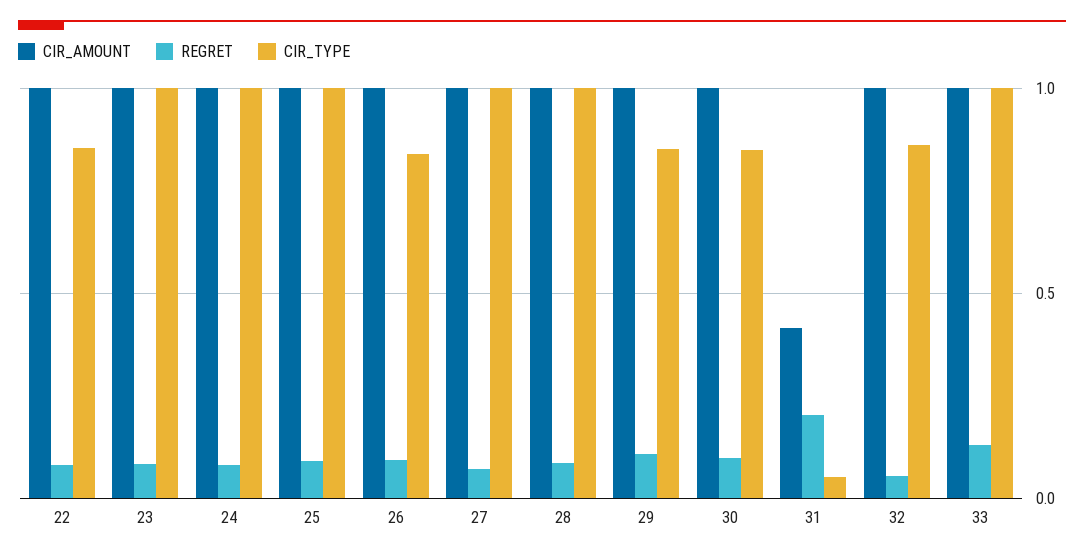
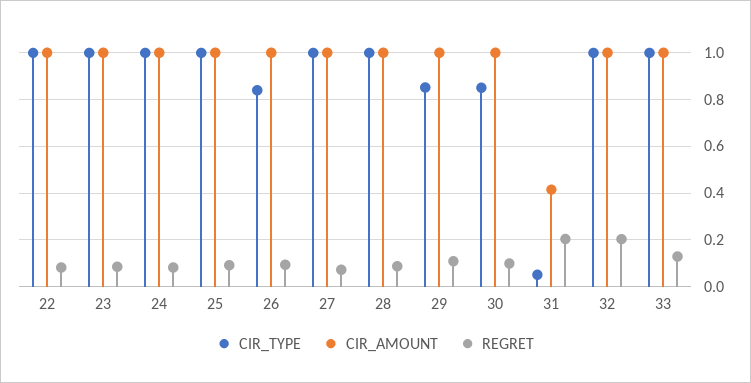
CIR_TYPE, 22: 0.85 -> 1
REGRET, 32: 0.05 -> 0.2
CIR_TYPE, 32: 0.85 -> 1

